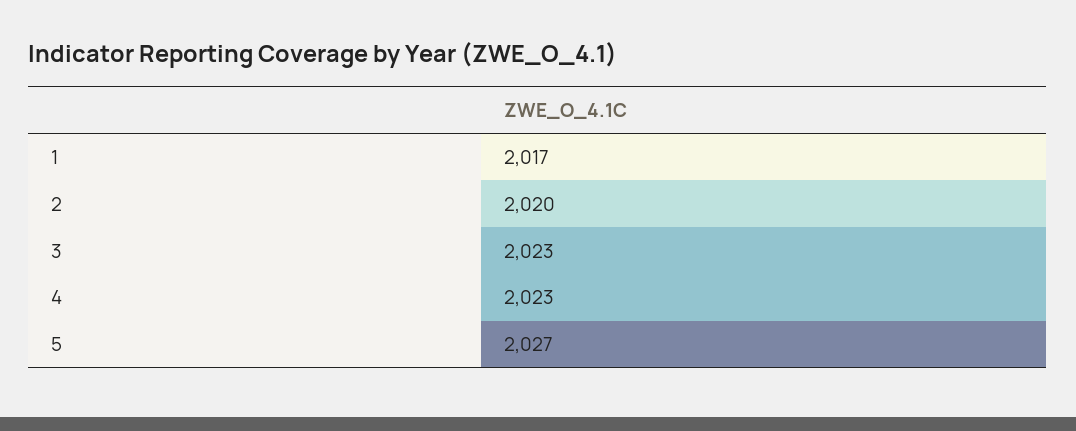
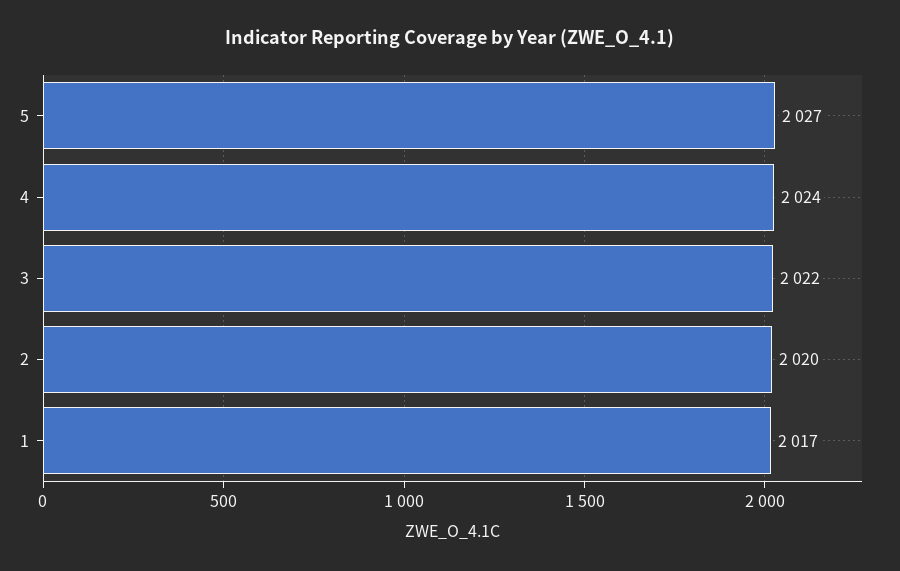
3: 2023 -> 2022
4: 2023 -> 2024

